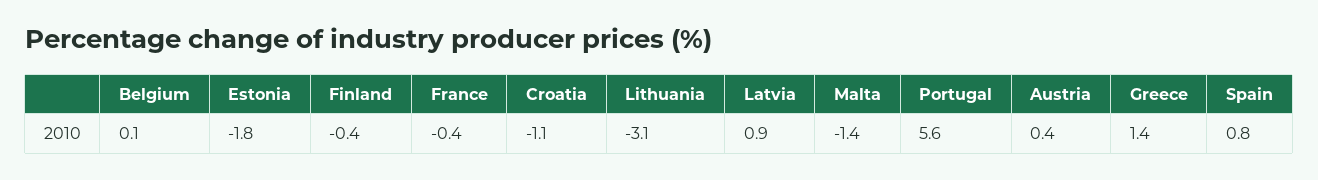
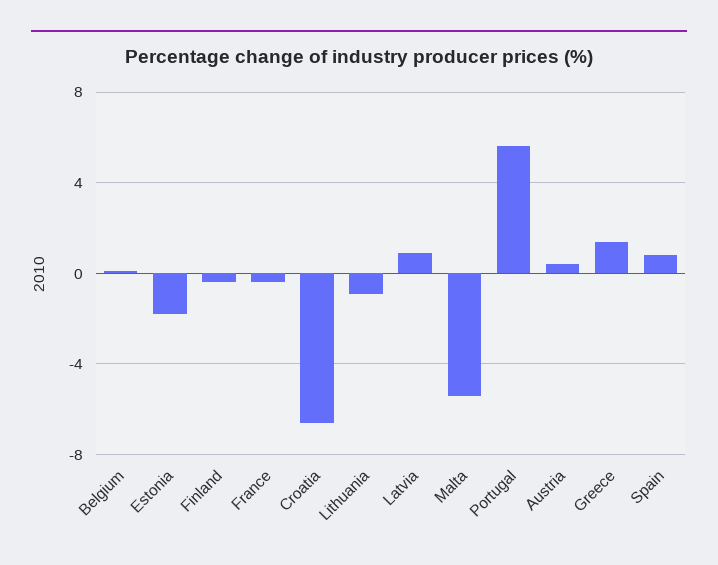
Croatia: -1.1 -> -6.5
Lithuania: -3.1 -> -1
Malta: -1.4 -> -5.5

